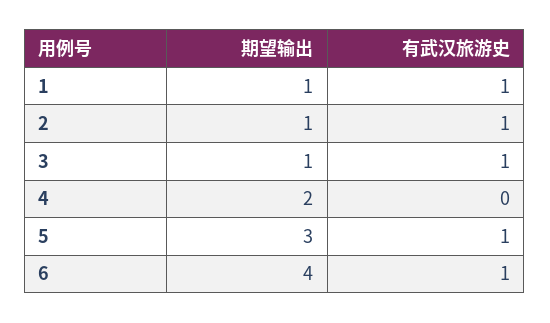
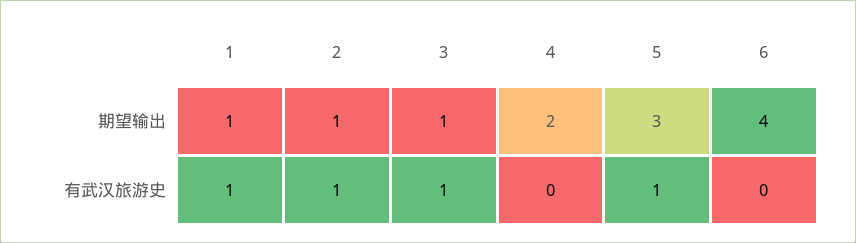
有武汉旅游史, 6: 1 -> 0

